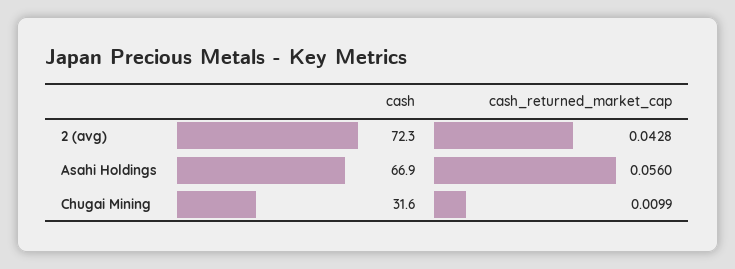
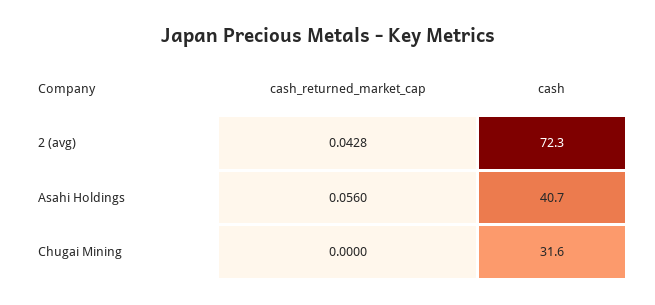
cash, Asahi Holdings: 66.9 -> 40.7
cash_returned_market_cap, Chugai Mining: 0.0099 -> 0

